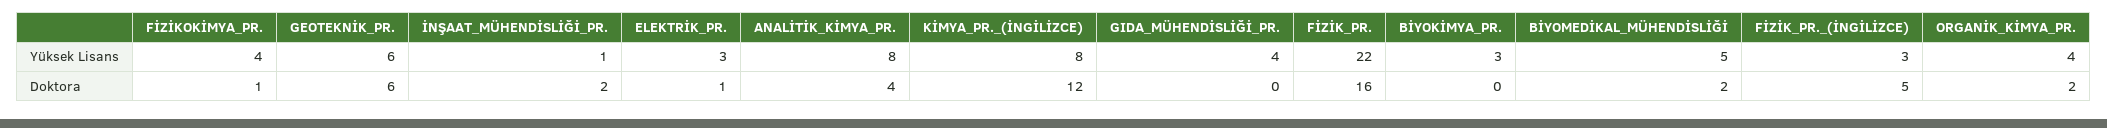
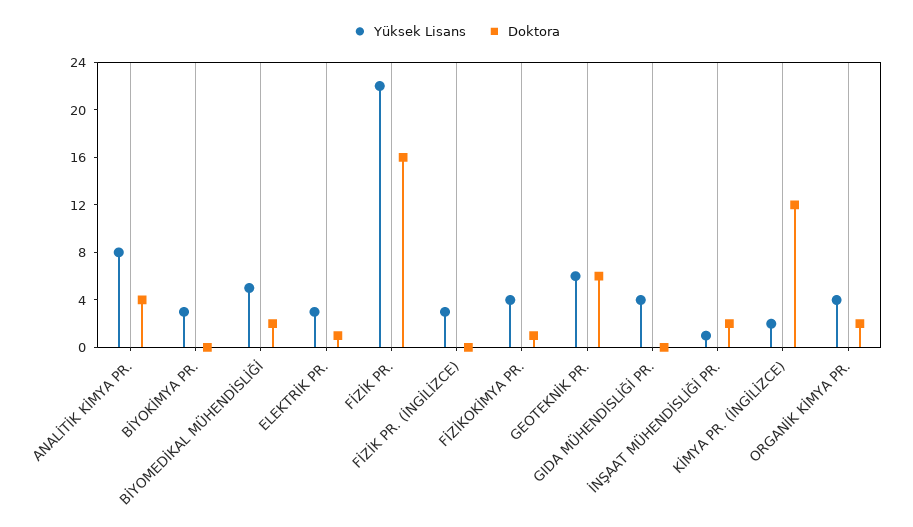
Yüksek Lisans, KİMYA_PR._(İNGİLİZCE): 8 -> 2
Doktora, FİZİK_PR._(İNGİLİZCE): 5 -> 0

